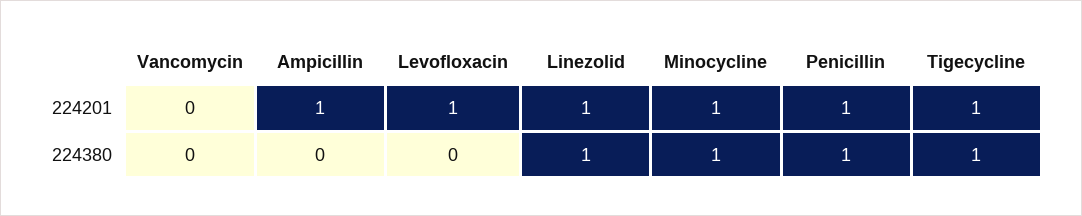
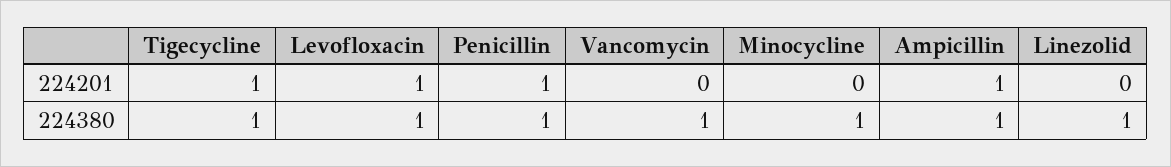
Linezolid, 224201: 1 -> 0
Minocycline, 224201: 1 -> 0
Vancomycin, 224380: 0 -> 1
Ampicillin, 224380: 0 -> 1
Levofloxacin, 224380: 0 -> 1

